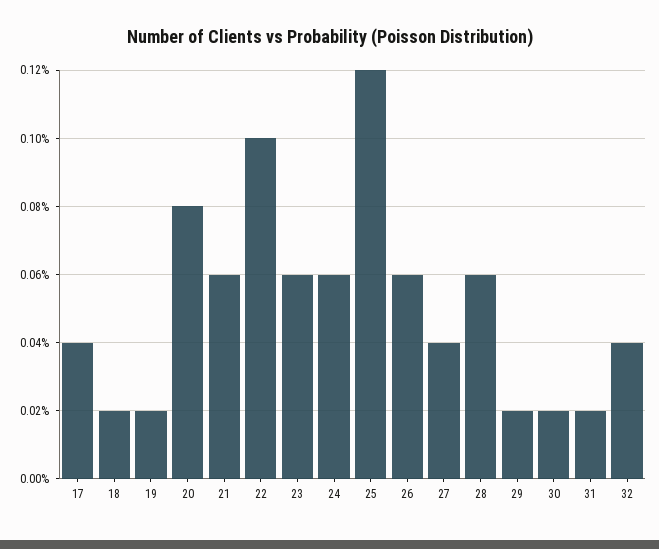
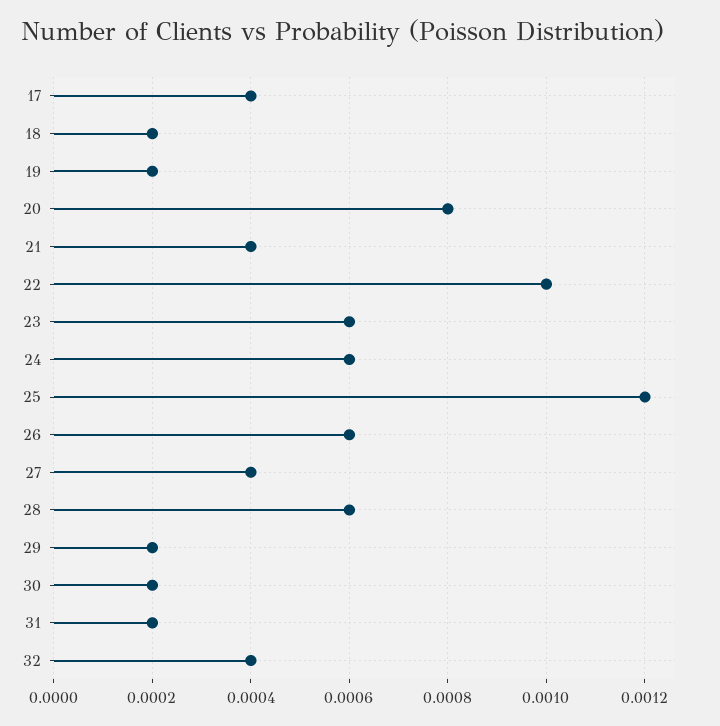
21: 0.0006 -> 0.0004

